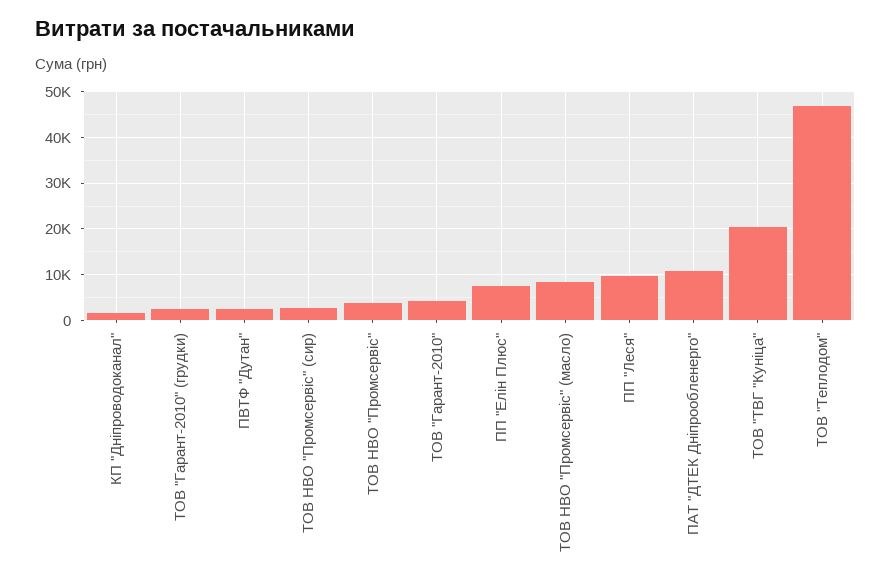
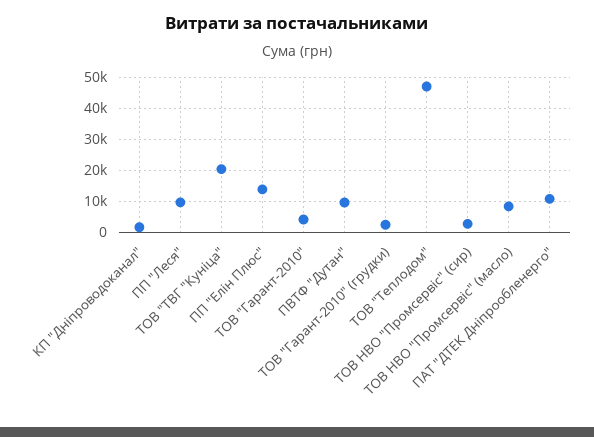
ПВТФ "Дутан": 2000 -> 10000
ТОВ НВО "Промсервіс": 4000 -> none
ПП "Елін Плюс": 8000 -> 14000

